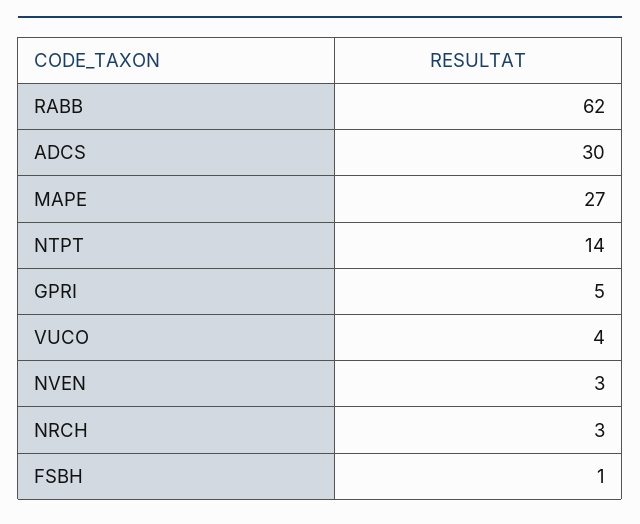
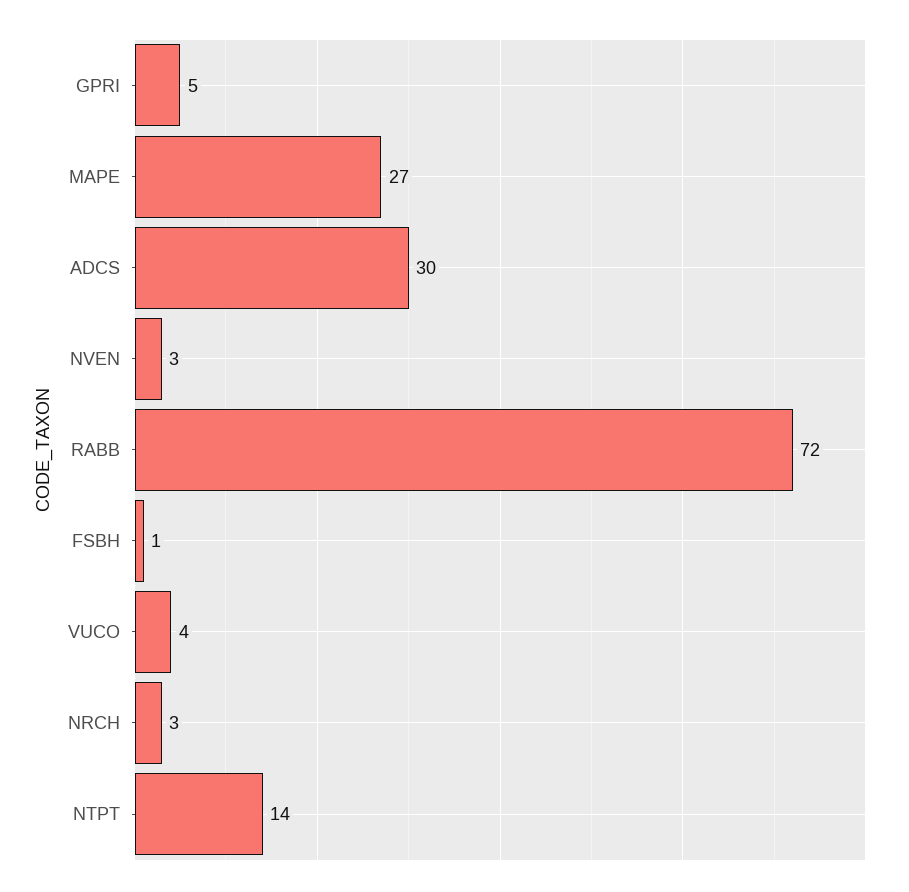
RABB: 62 -> 72

